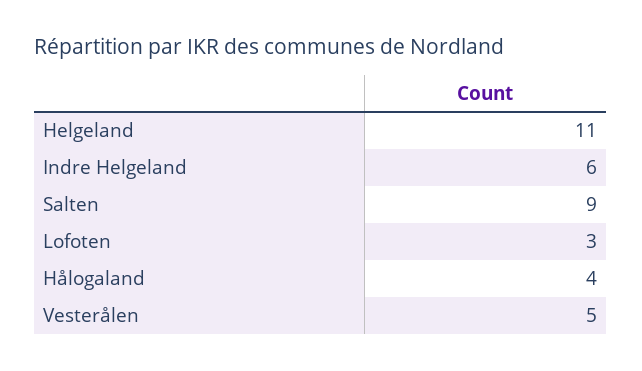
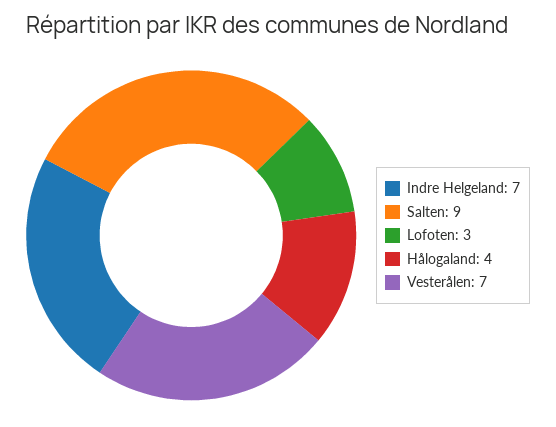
Helgeland: 11 -> none
Indre Helgeland: 6 -> 7
Vesterålen: 5 -> 7

